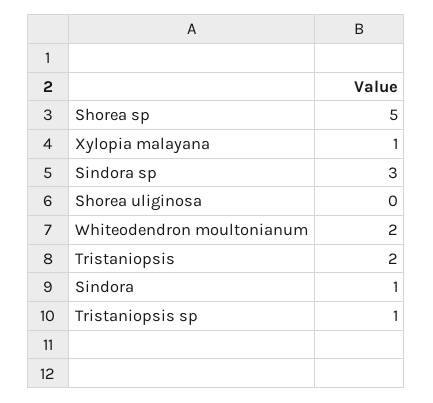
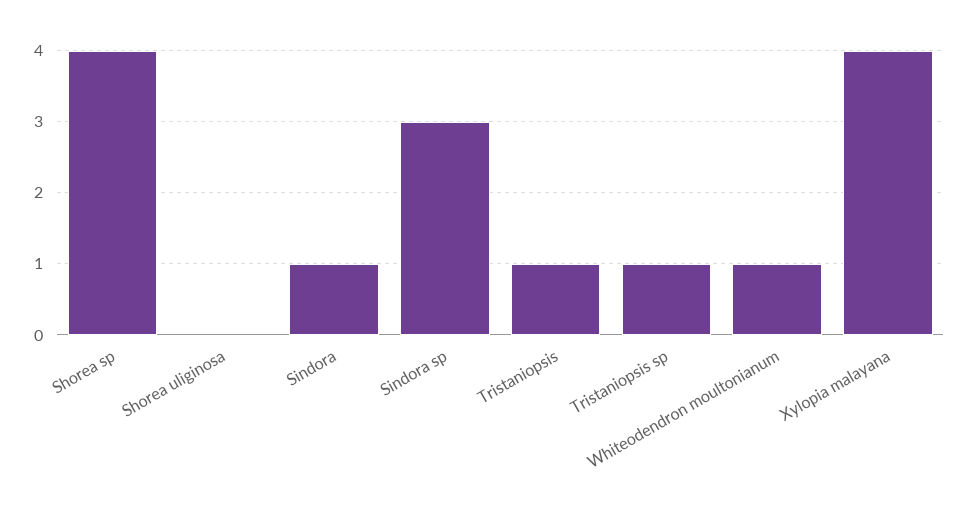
Shorea sp: 5 -> 4
Xylopia malayana: 1 -> 4
Whiteodendron moultonianum: 2 -> 1
Tristaniopsis: 2 -> 1

